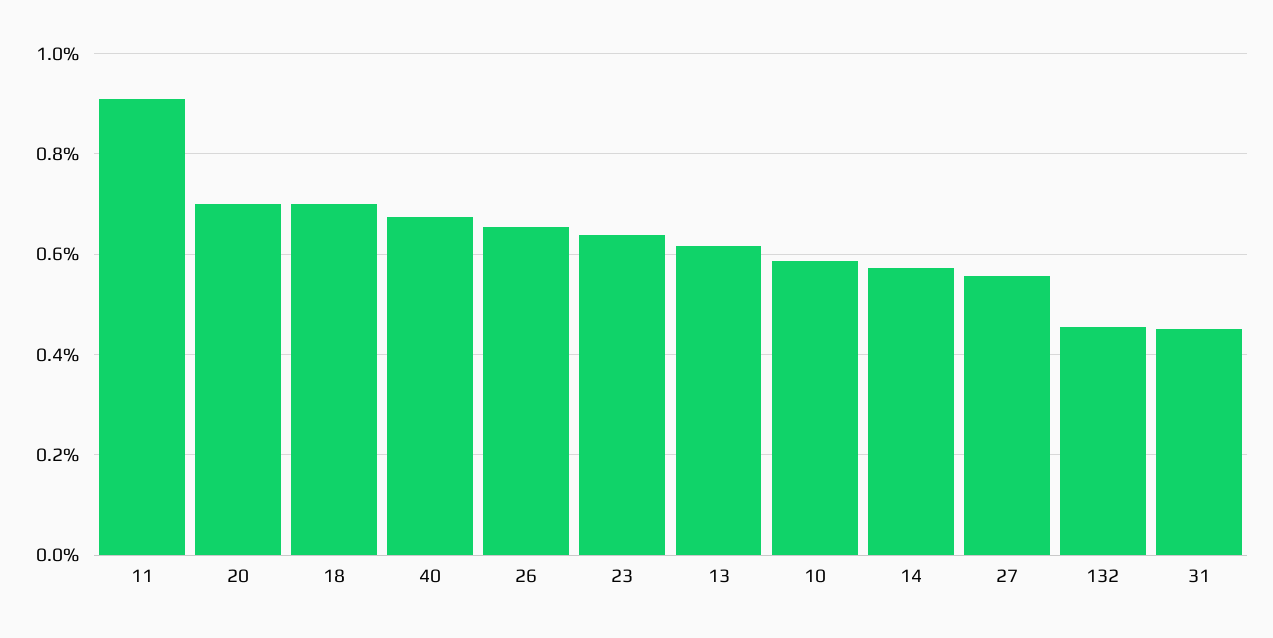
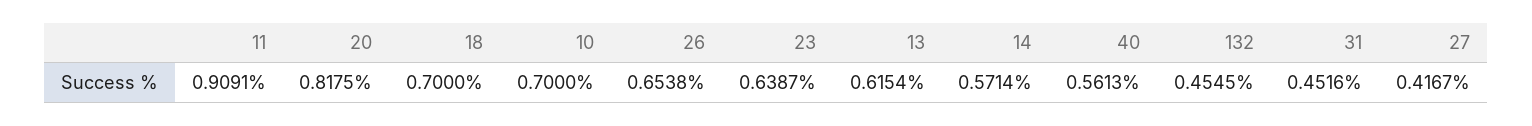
20: 0.7 -> 0.8175
40: 0.68 -> 0.5613
10: 0.58 -> 0.7
27: 0.56 -> 0.4167

